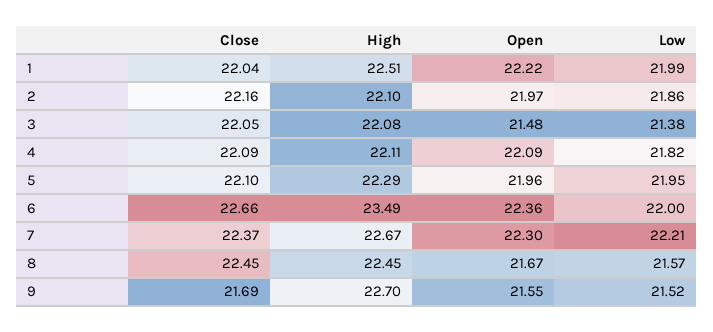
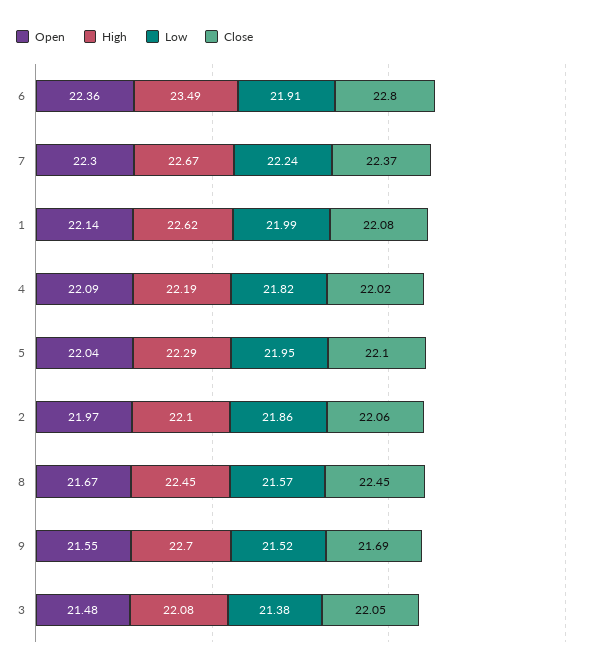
Close, 1: 22.04 -> 22.08
High, 1: 22.51 -> 22.62
Open, 1: 22.22 -> 22.14
Close, 2: 22.16 -> 22.06
Close, 4: 22.09 -> 22.02
High, 4: 22.11 -> 22.19
Open, 5: 21.96 -> 22.04
Close, 6: 22.66 -> 22.8
Low, 6: 22 -> 21.91
Low, 7: 22.21 -> 22.24

